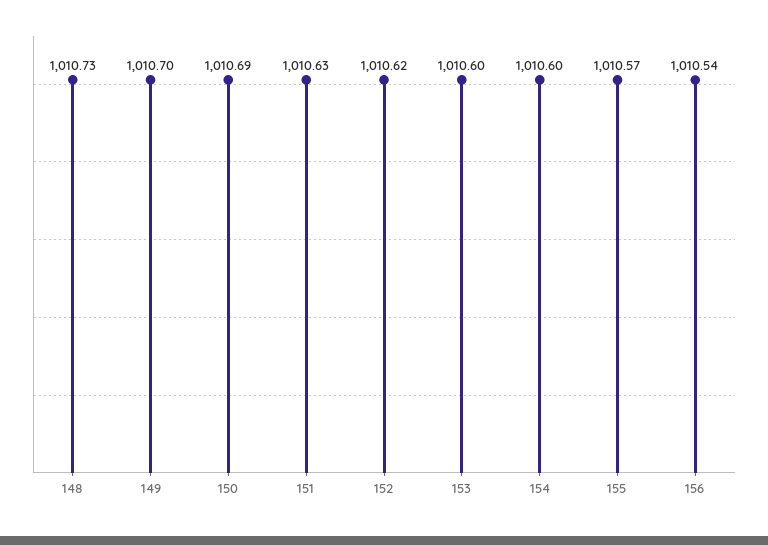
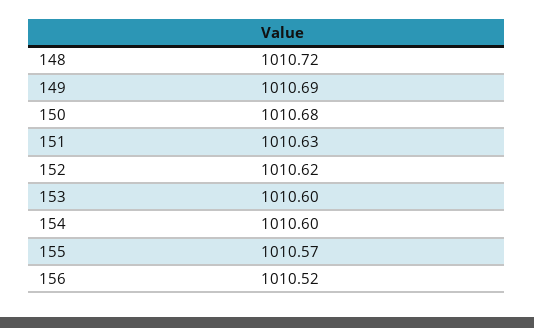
148: 1010.73 -> 1010.72
149: 1010.7 -> 1010.69
150: 1010.69 -> 1010.68
156: 1010.54 -> 1010.52

